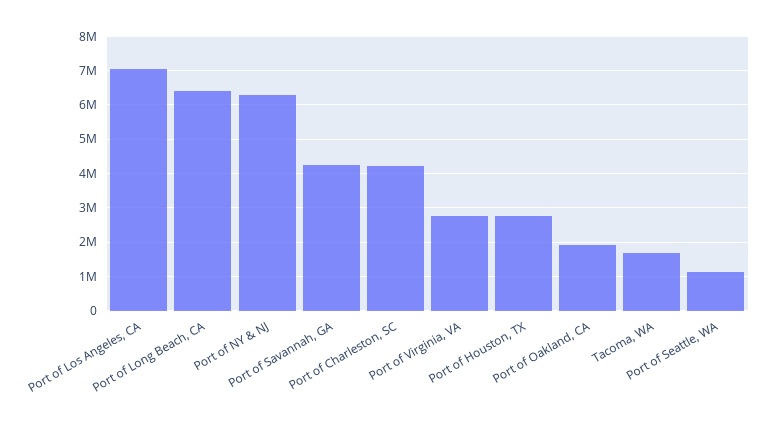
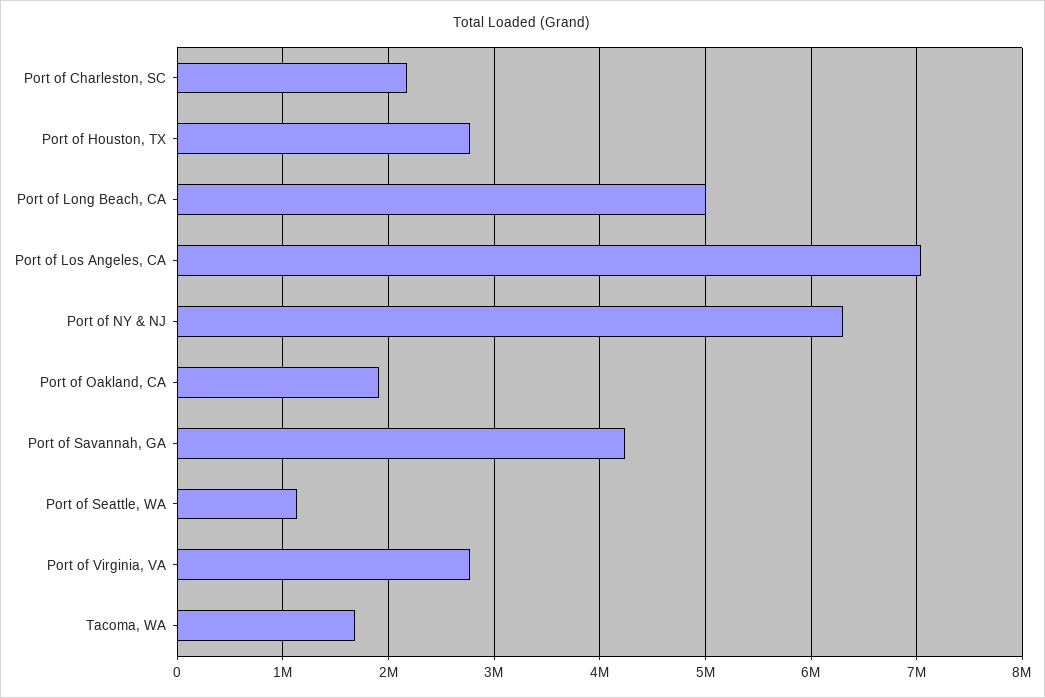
Port of Long Beach, CA: 6400000 -> 5000000
Port of Charleston, SC: 4200000 -> 2200000

